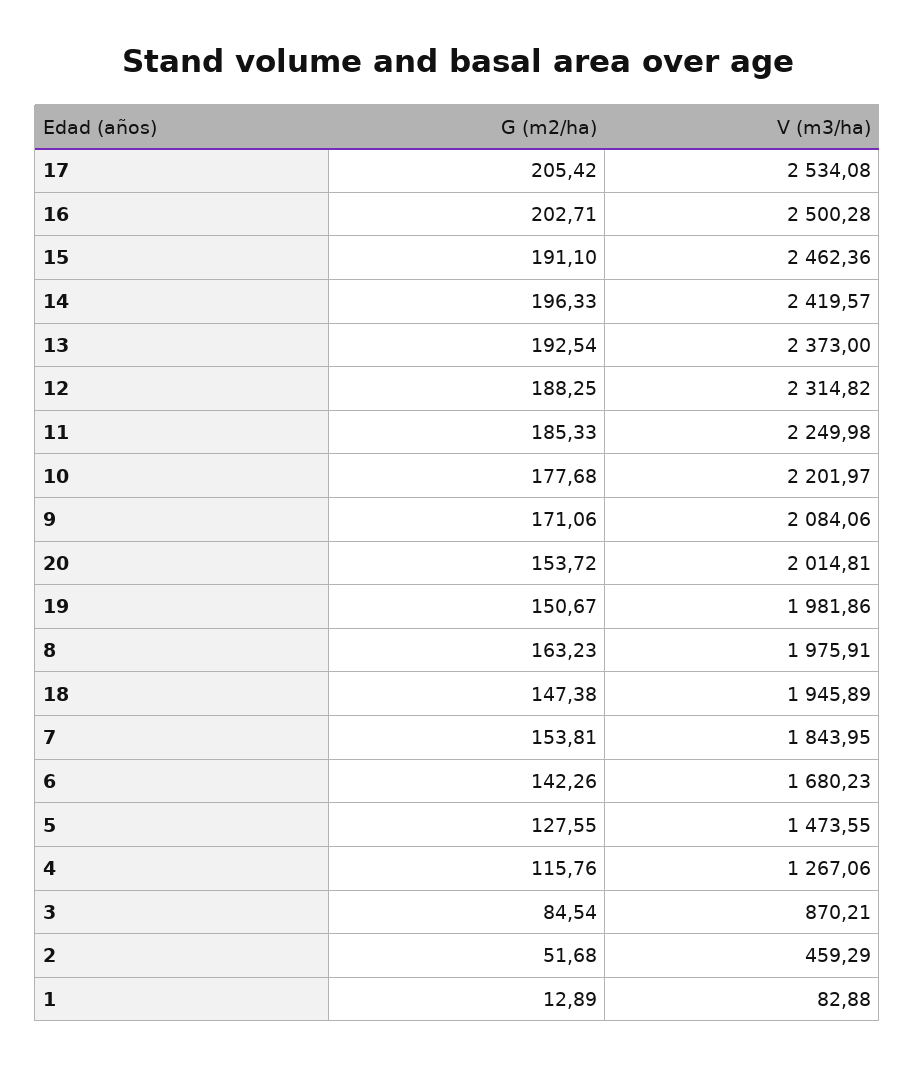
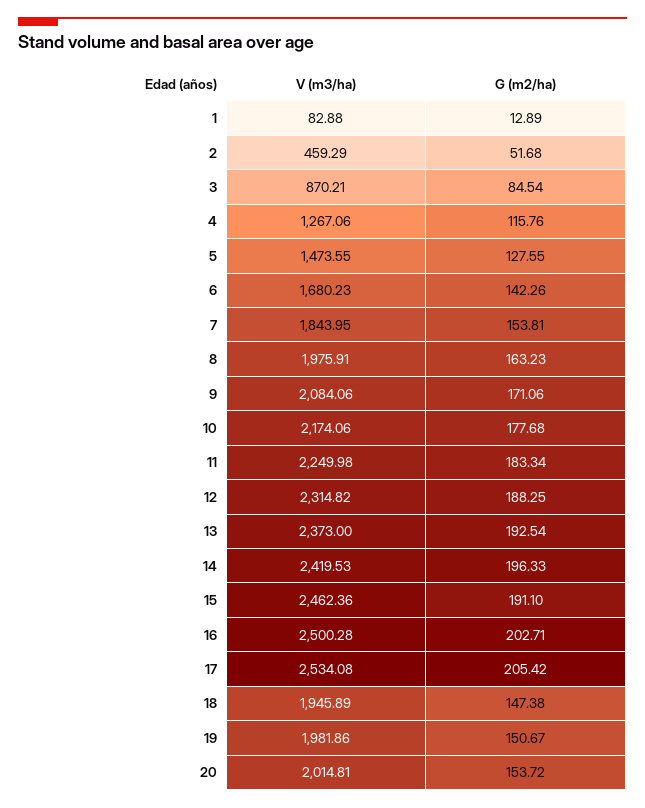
V (m3/ha), 14: 2419.57 -> 2419.53
G (m2/ha), 11: 185.33 -> 183.34
V (m3/ha), 10: 2201.97 -> 2174.06

